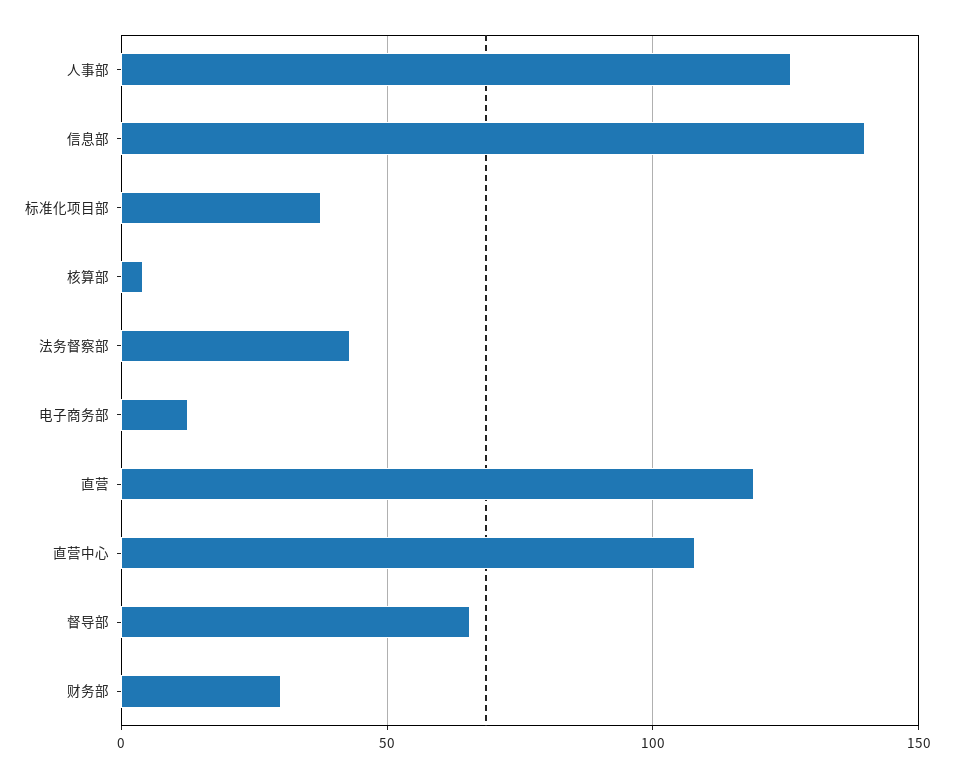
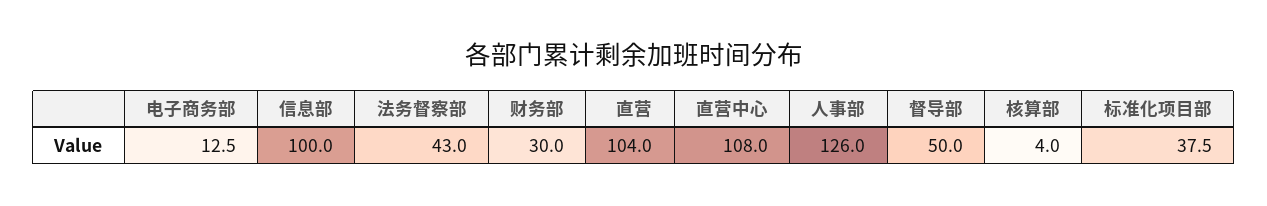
信息部: 140 -> 100
直营: 120 -> 104
督导部: 65 -> 50

